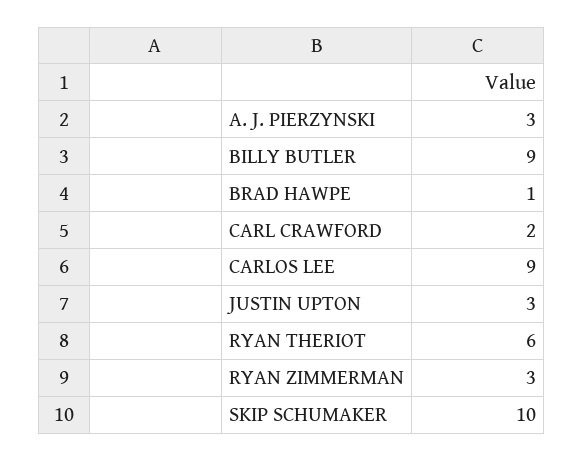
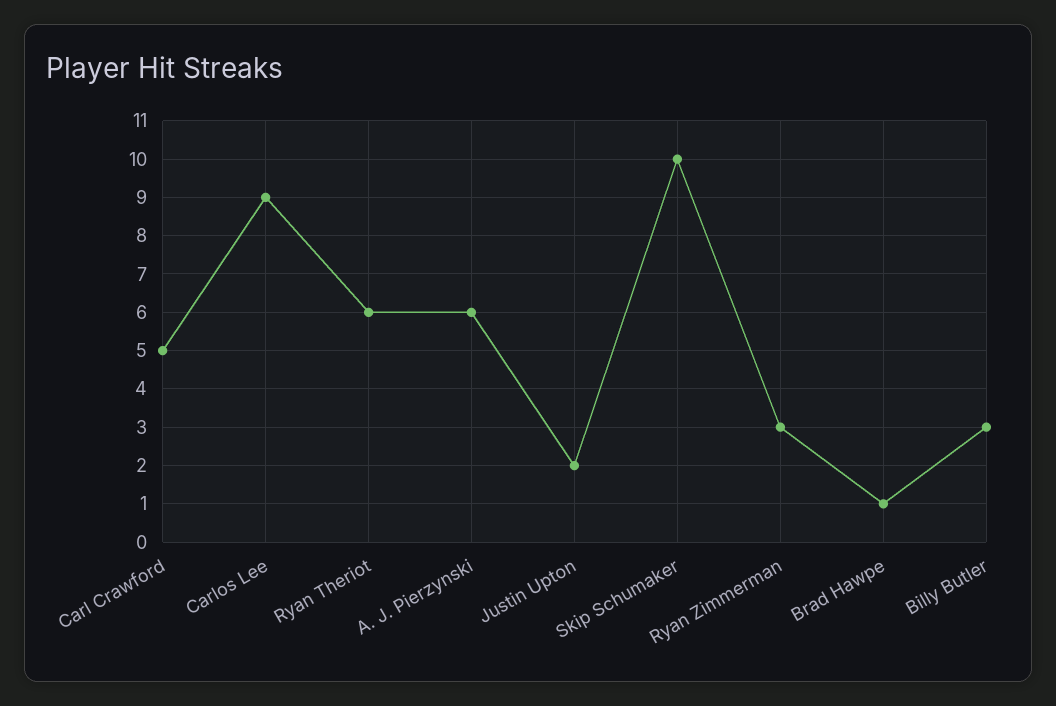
A. J. PIERZYNSKI: 3 -> 6
BILLY BUTLER: 9 -> 3
CARL CRAWFORD: 2 -> 5
JUSTIN UPTON: 3 -> 2

